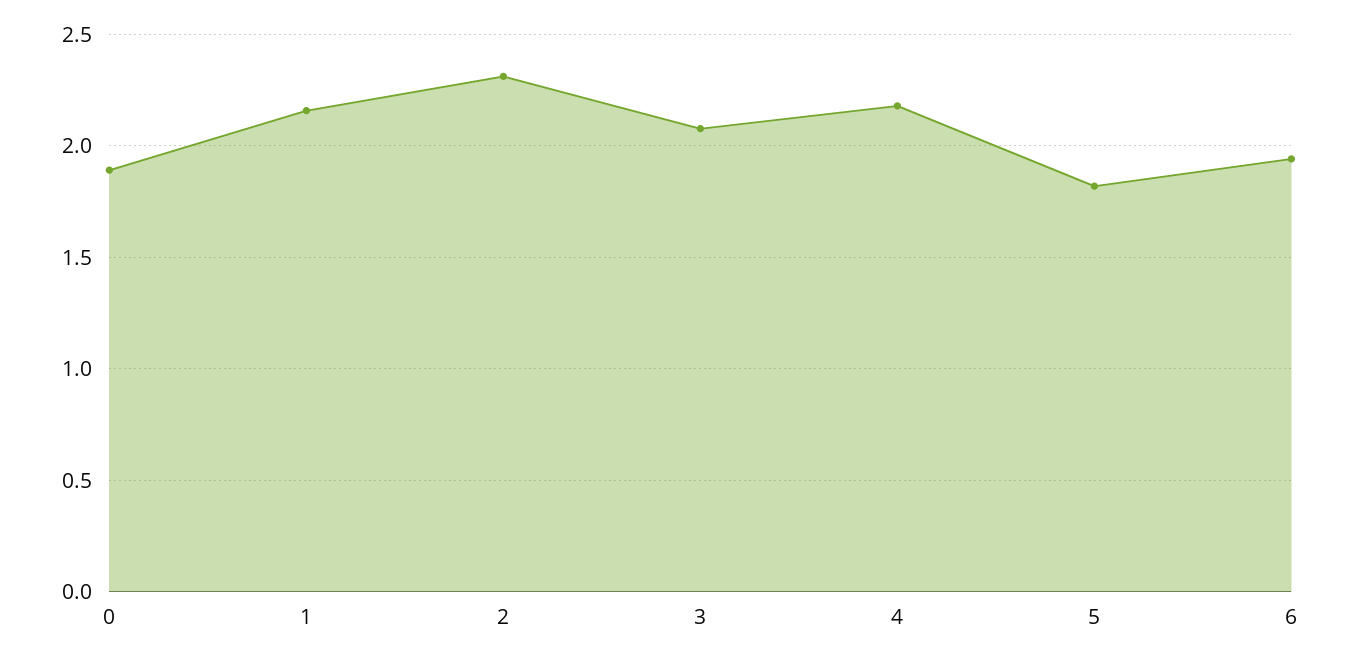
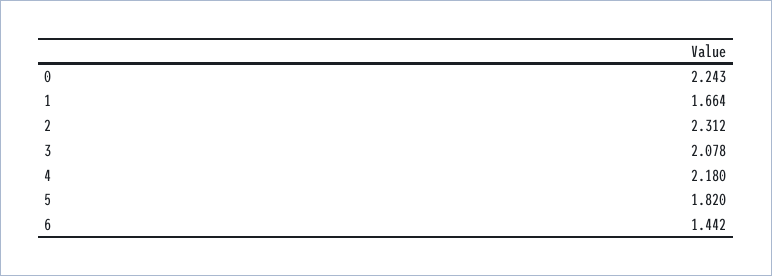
0: 1.9 -> 2.243
1: 2.15 -> 1.664
6: 1.95 -> 1.442

